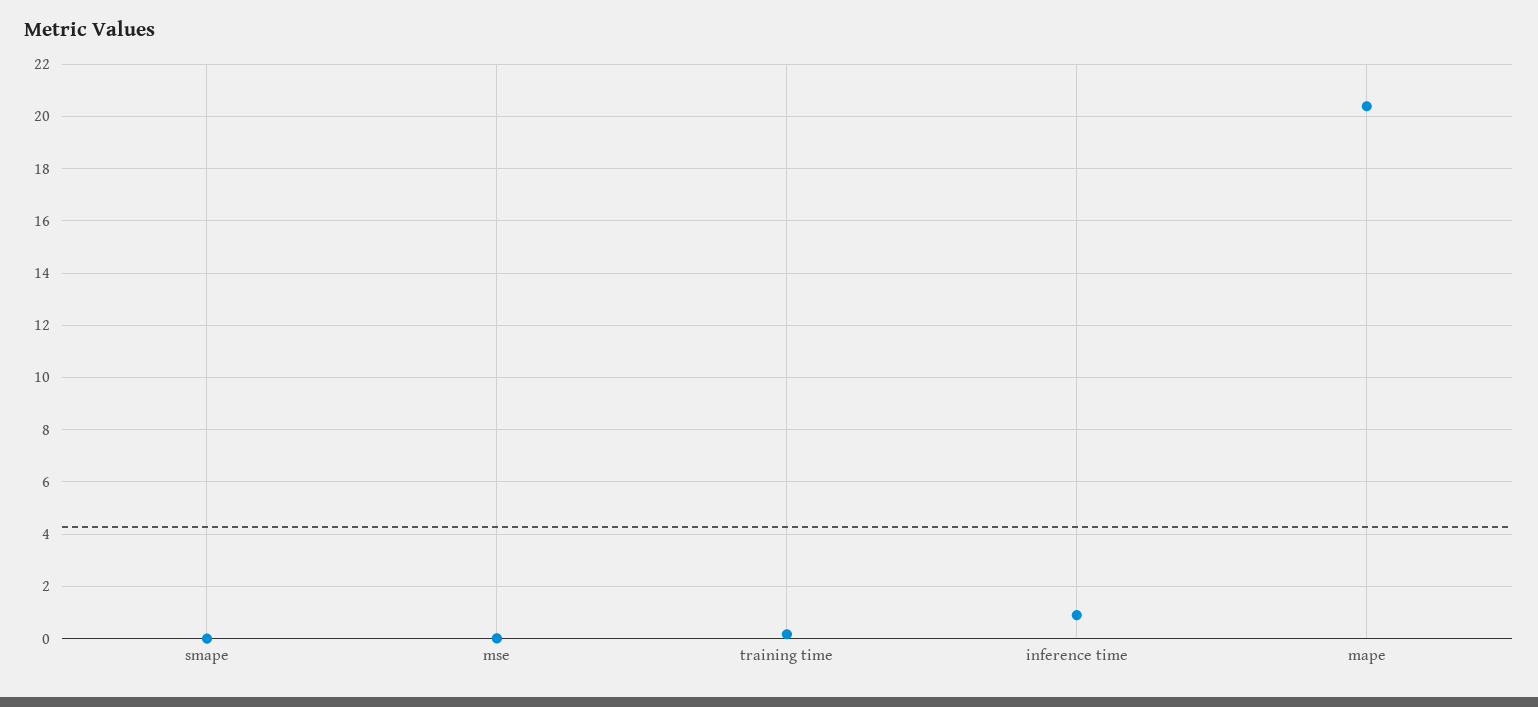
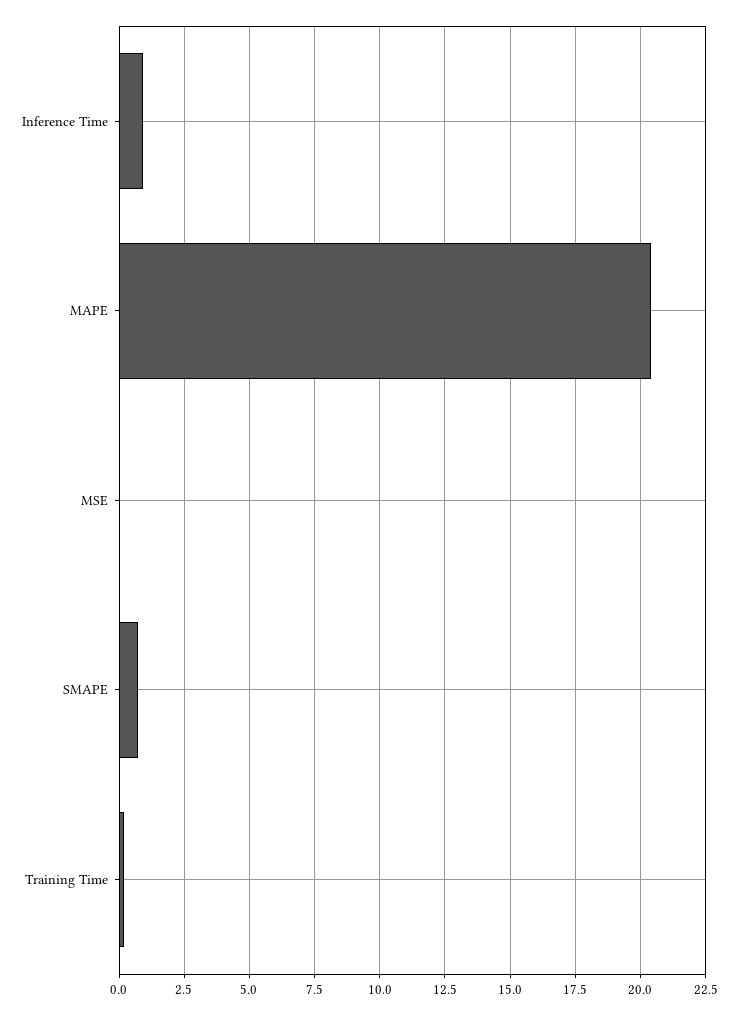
smape: 0 -> 0.75

